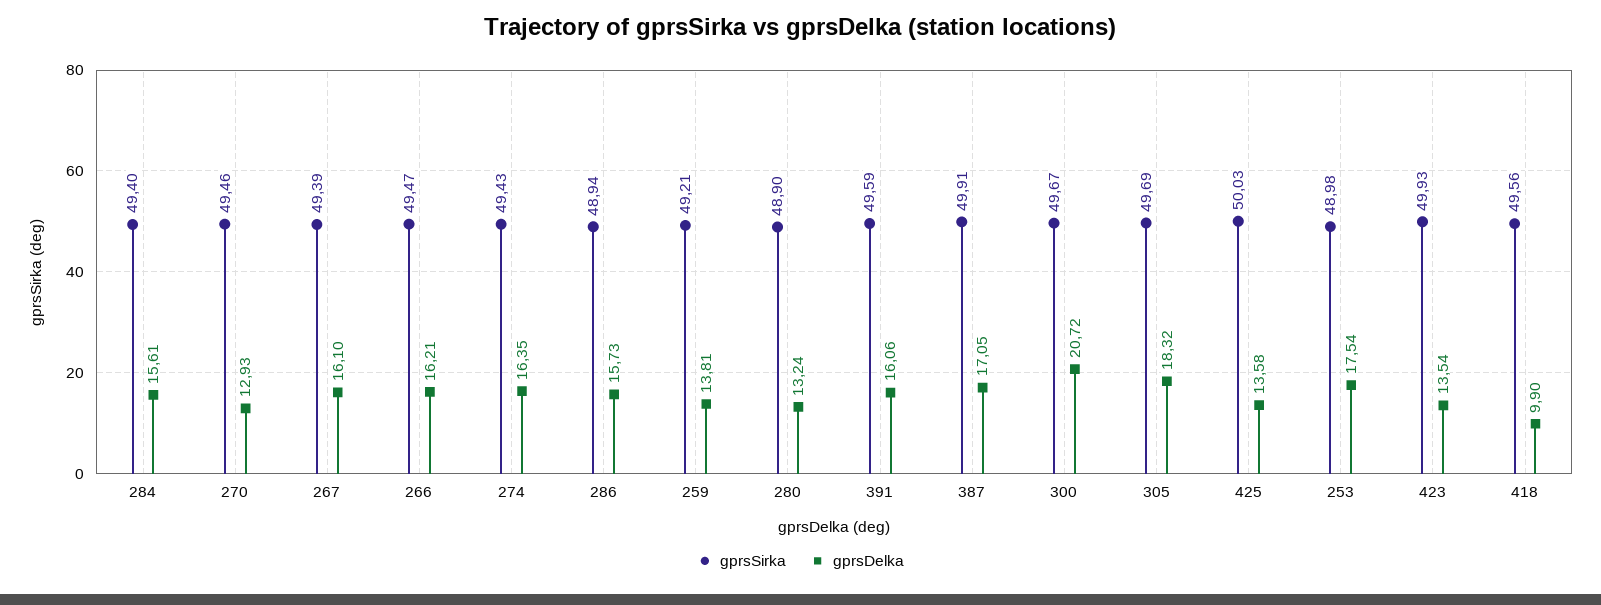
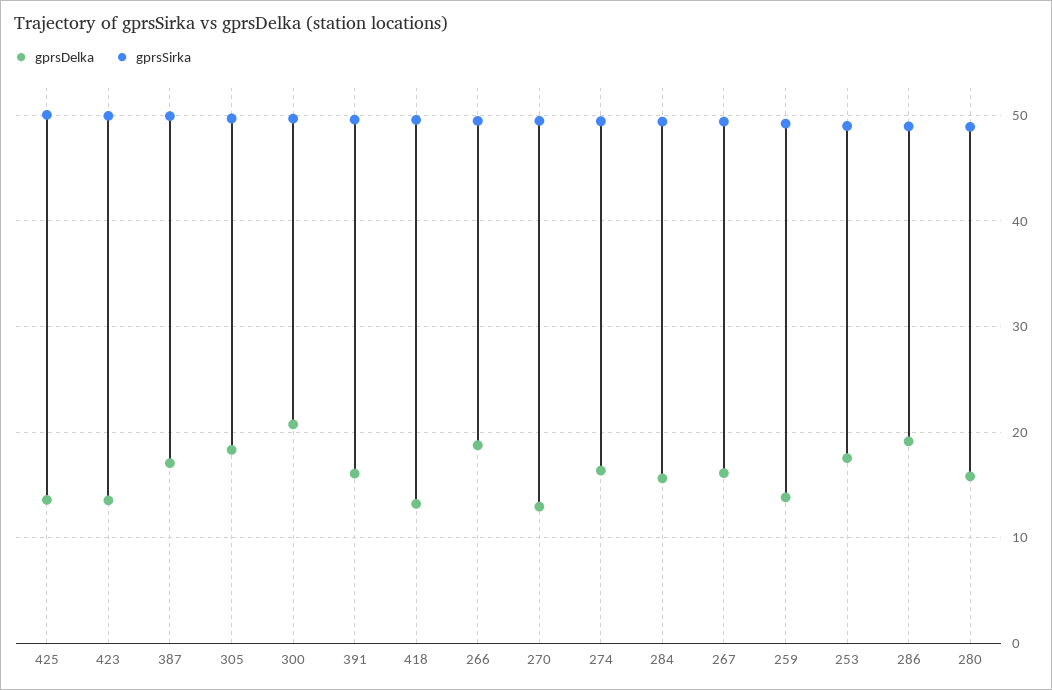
gprsDelka, 266: 16.21 -> 19
gprsDelka, 286: 15.73 -> 19
gprsDelka, 280: 13.24 -> 16
gprsDelka, 418: 9.9 -> 13

